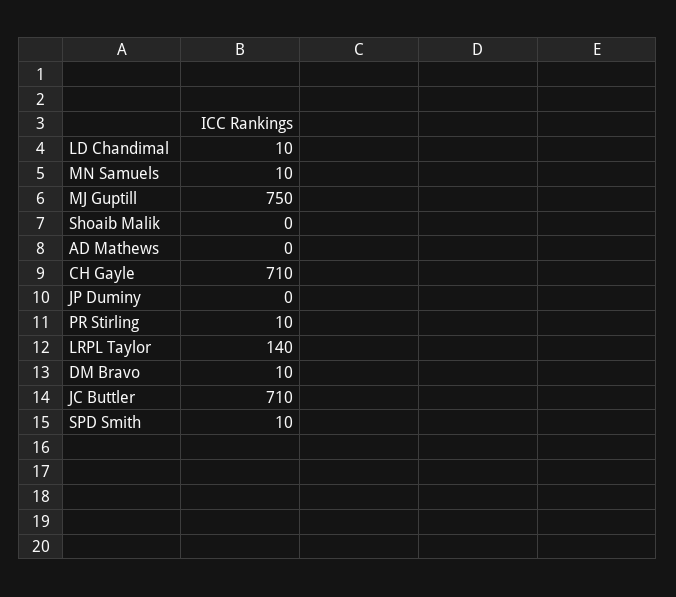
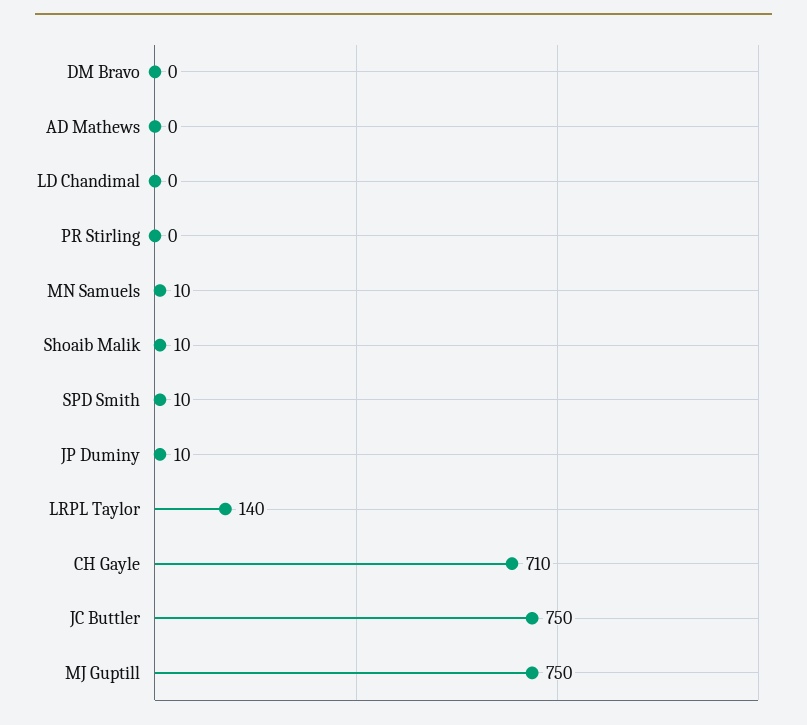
LD Chandimal: 10 -> 0
Shoaib Malik: 0 -> 10
JP Duminy: 0 -> 10
PR Stirling: 10 -> 0
DM Bravo: 10 -> 0
JC Buttler: 710 -> 750

